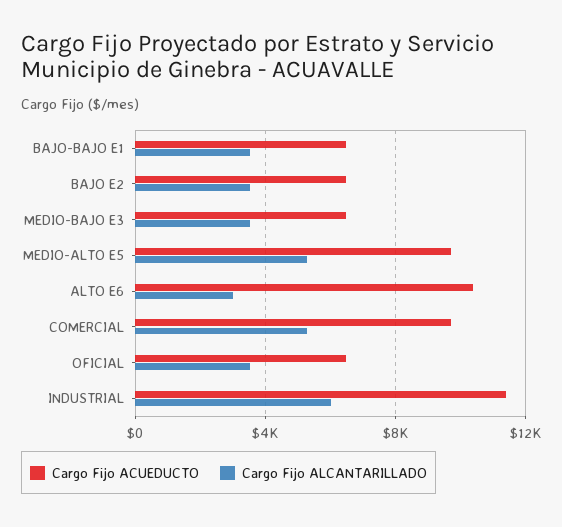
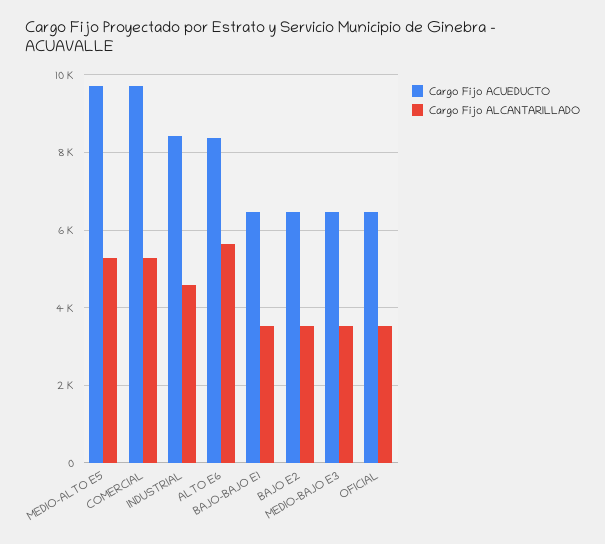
Cargo Fijo ACUEDUCTO, ALTO E6: 10500 -> 8400
Cargo Fijo ALCANTARILLADO, ALTO E6: 3000 -> 5600
Cargo Fijo ACUEDUCTO, INDUSTRIAL: 11500 -> 8400
Cargo Fijo ALCANTARILLADO, INDUSTRIAL: 6000 -> 4600

